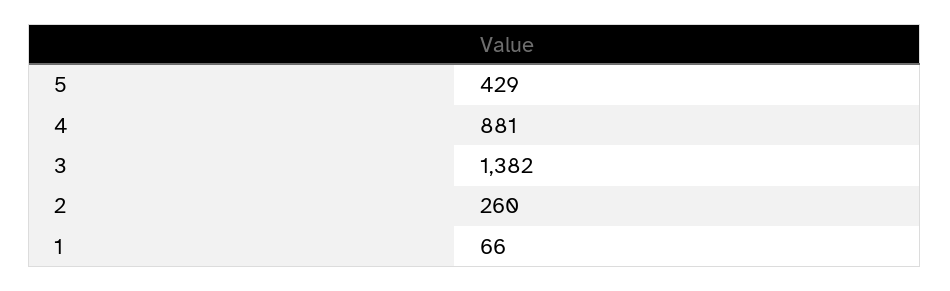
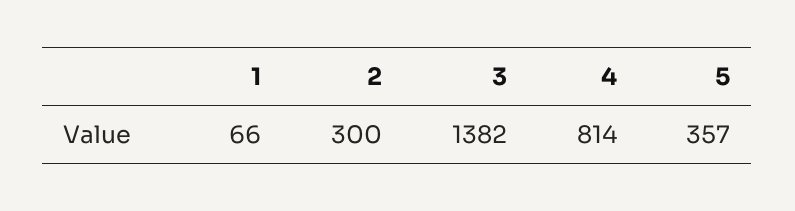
5: 429 -> 357
4: 881 -> 814
2: 260 -> 300

